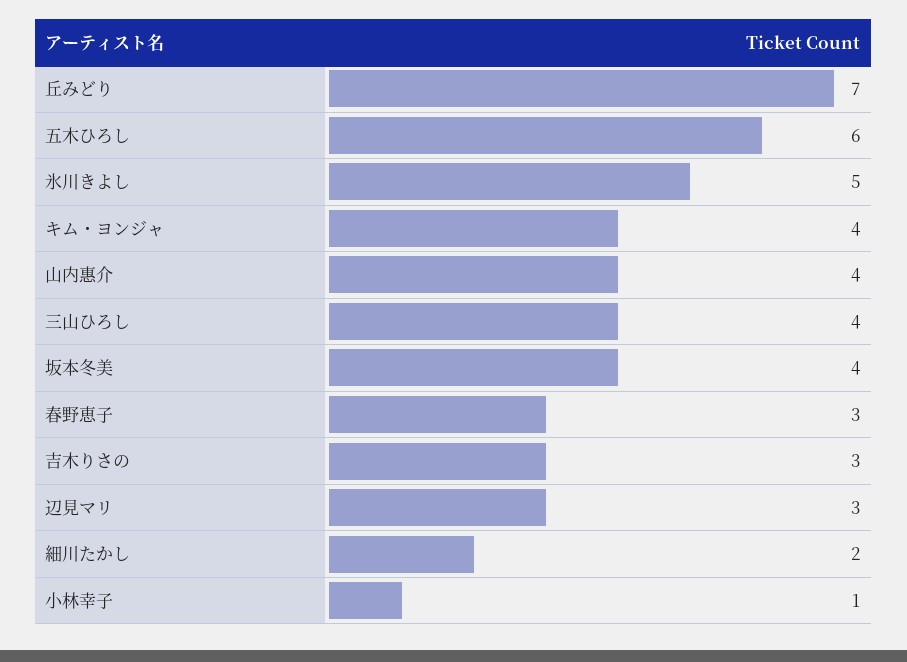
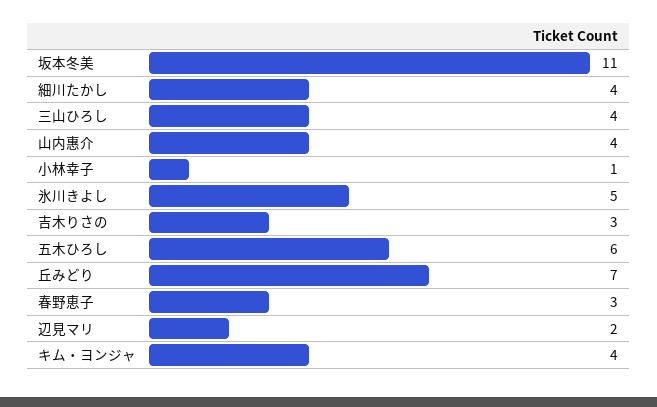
坂本冬美: 4 -> 11
辺見マリ: 3 -> 2
細川たかし: 2 -> 4

